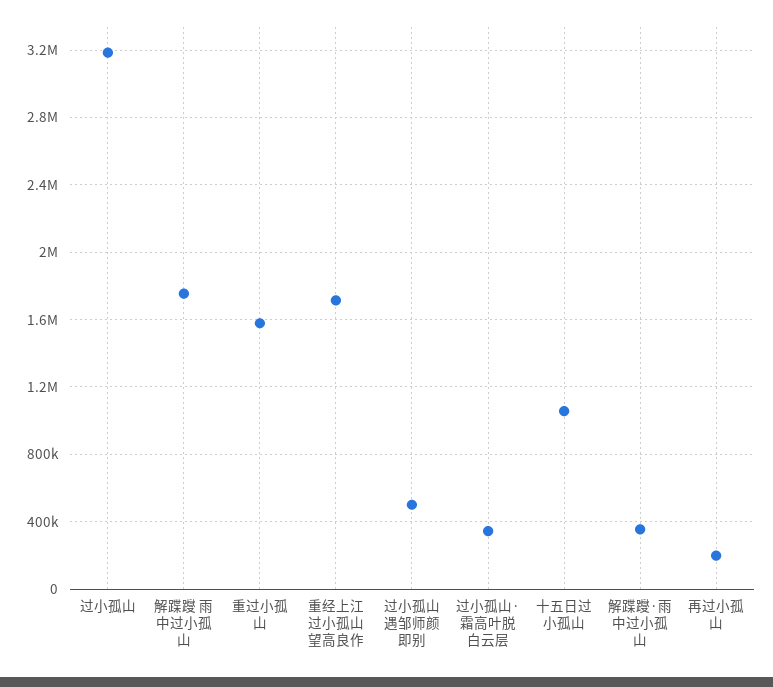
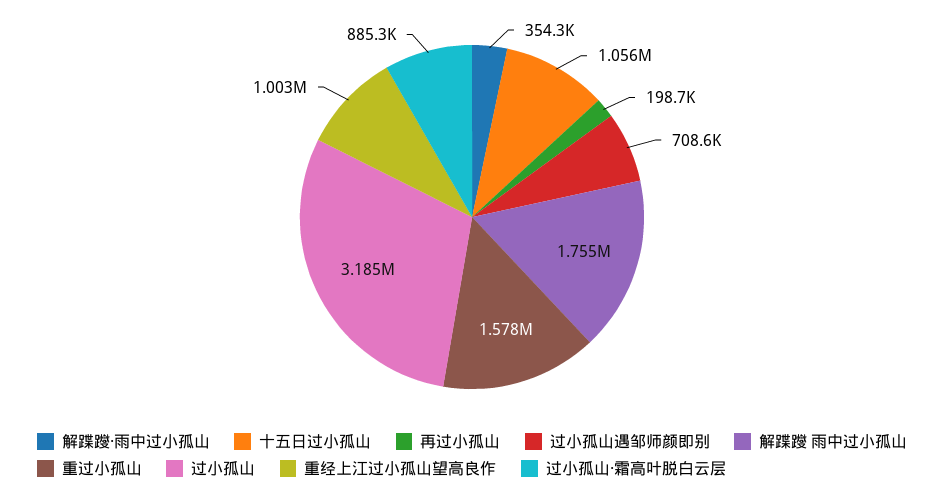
重经上江过小孤山望高良作: 1700000 -> 1003000
过小孤山遇邹师颜即别: 500000 -> 708600
过小孤山·霜高叶脱白云层: 350000 -> 885300

